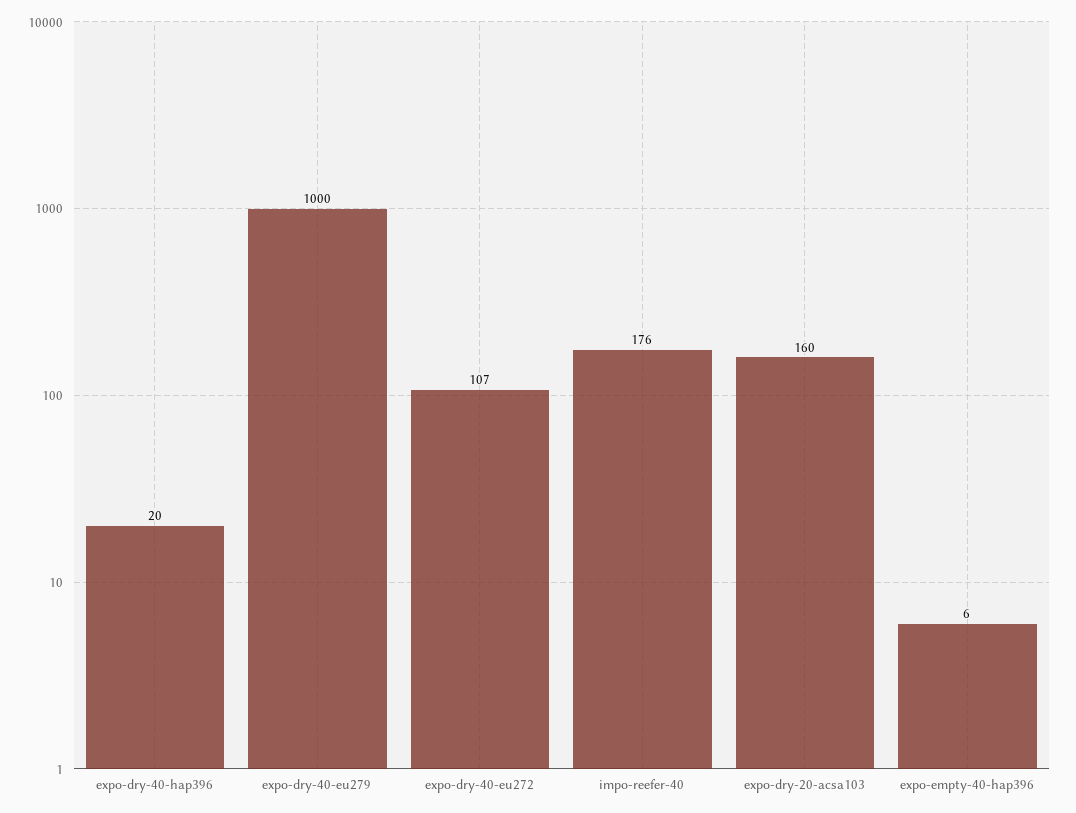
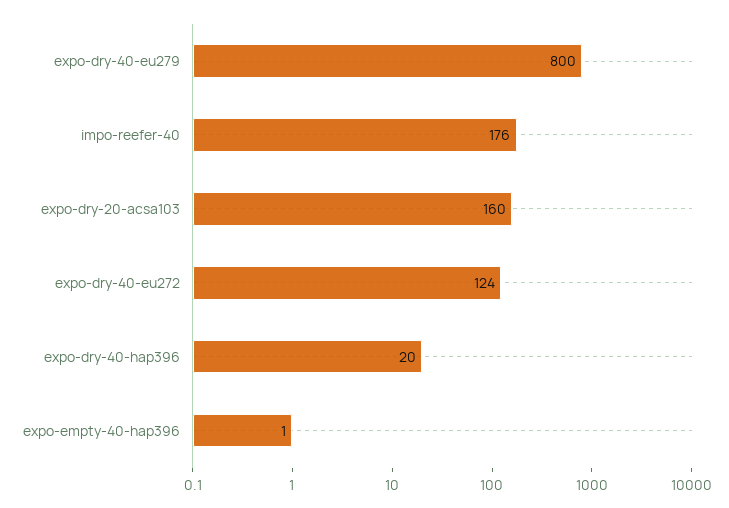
expo-dry-40-eu279: 1000 -> 800
expo-dry-40-eu272: 107 -> 124
expo-empty-40-hap396: 6 -> 1

